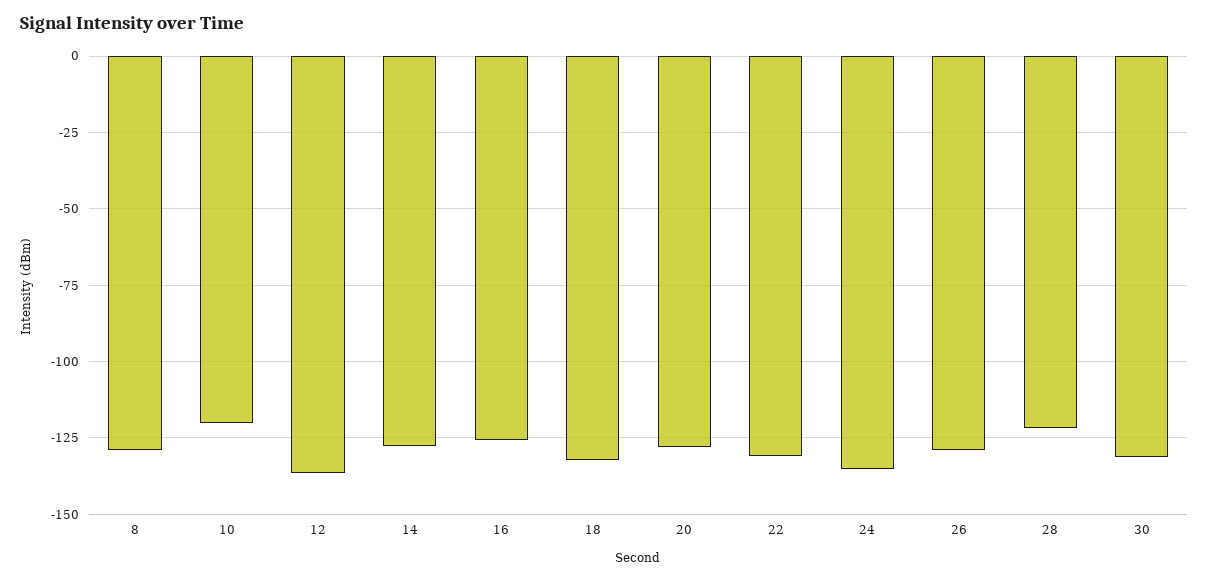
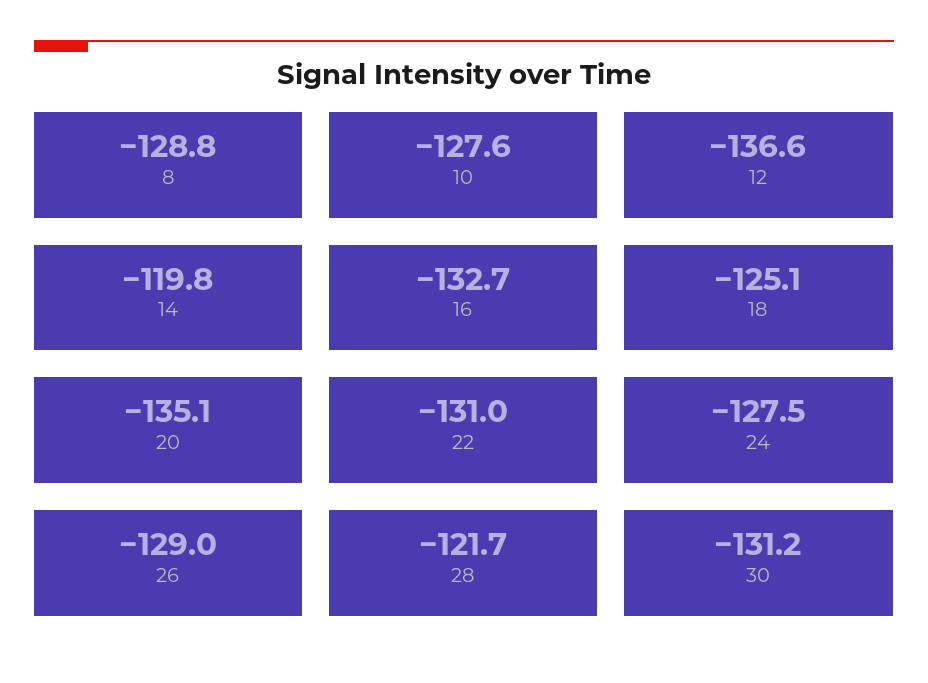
10: -120 -> -127.6
14: -127.5 -> -119.8
16: -125 -> -132.7
18: -132.5 -> -125.1
20: -127.5 -> -135.1
24: -135 -> -127.5

